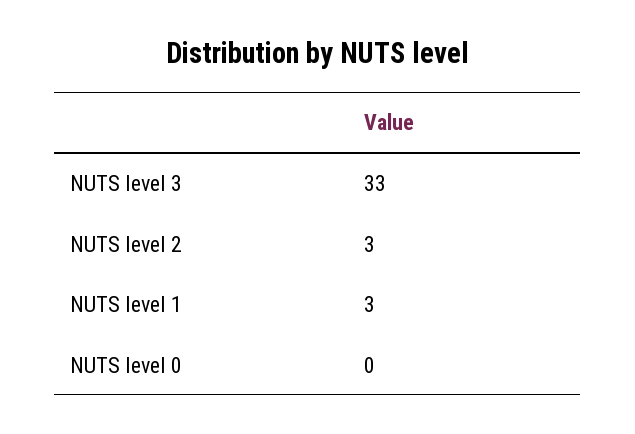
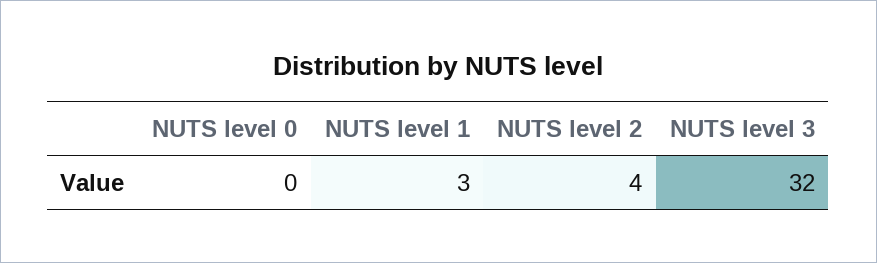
NUTS level 3: 33 -> 32
NUTS level 2: 3 -> 4

